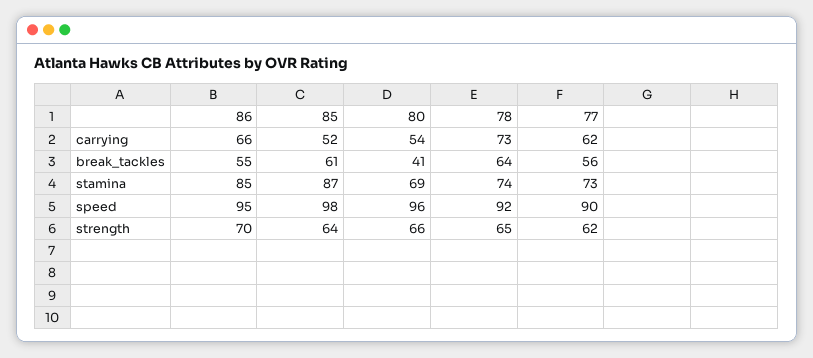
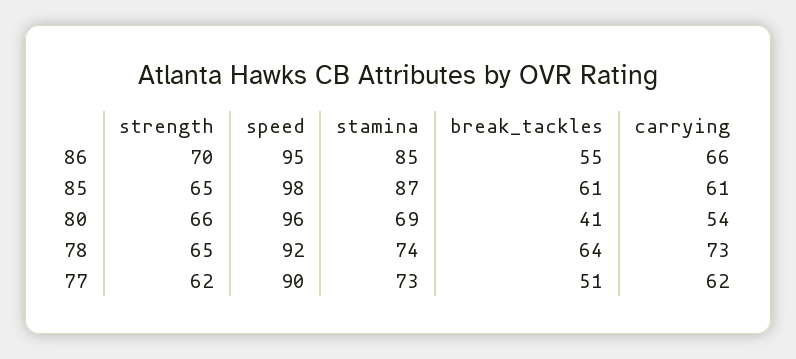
85, carrying: 52 -> 61
77, break_tackles: 56 -> 51
85, strength: 64 -> 65

